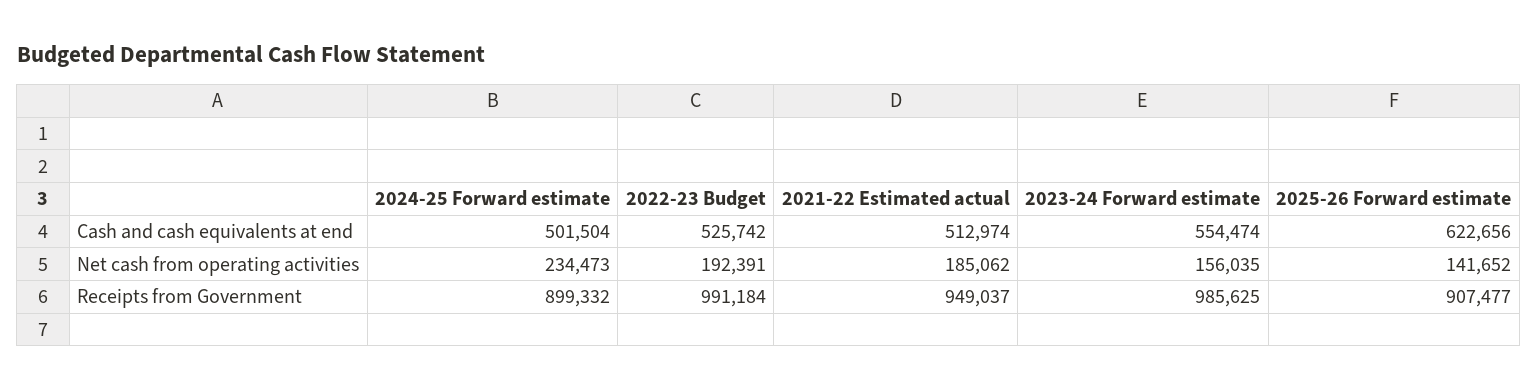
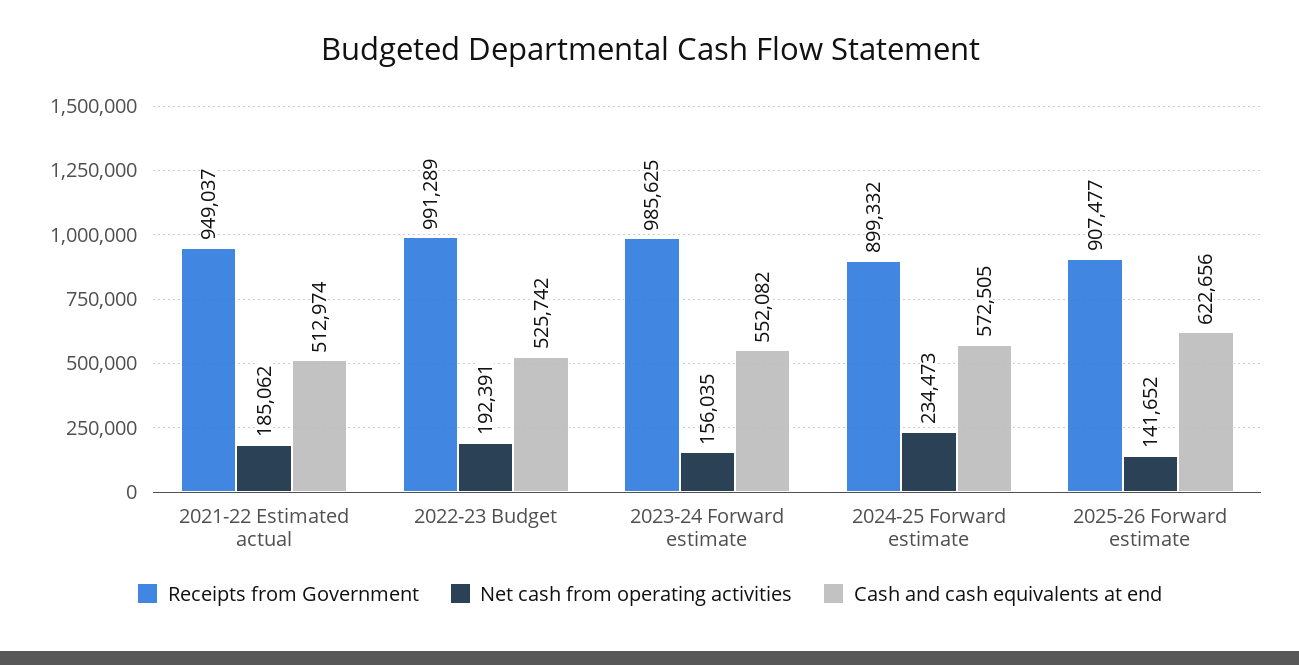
Cash and cash equivalents at end, 2024-25 Forward estimate: 501504 -> 572505
Cash and cash equivalents at end, 2023-24 Forward estimate: 554474 -> 552082
Receipts from Government, 2022-23 Budget: 991184 -> 991289

